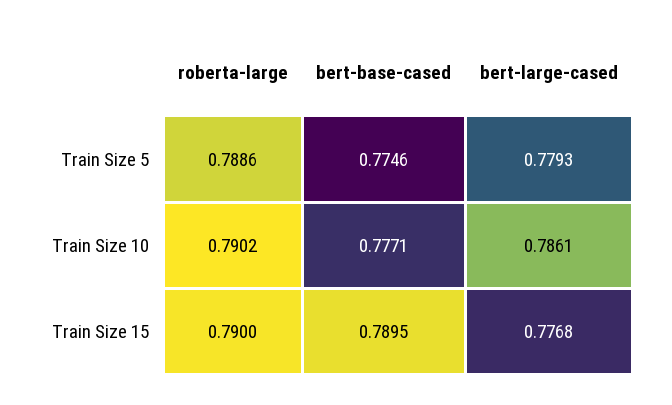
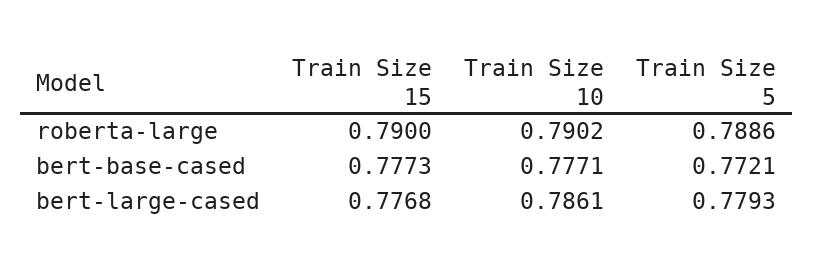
bert-base-cased, Train Size 5: 0.7746 -> 0.7721
bert-base-cased, Train Size 15: 0.7895 -> 0.7773

